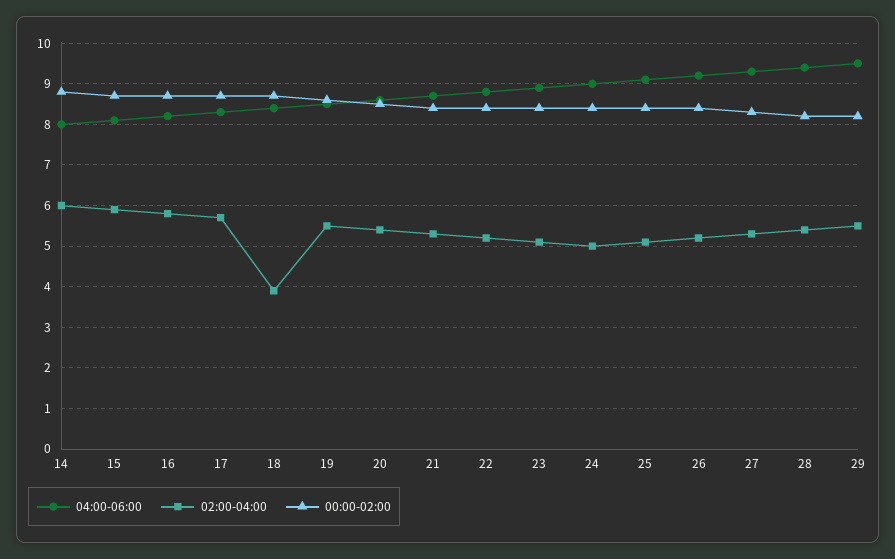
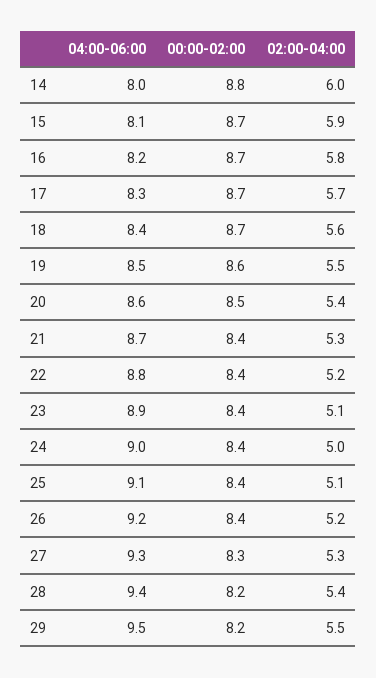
02:00-04:00, 18: 4 -> 5.6

